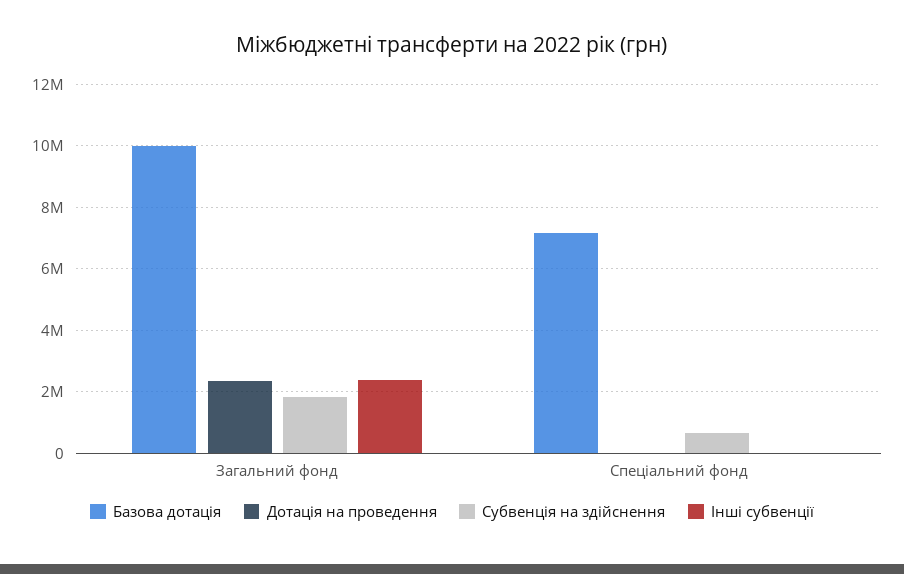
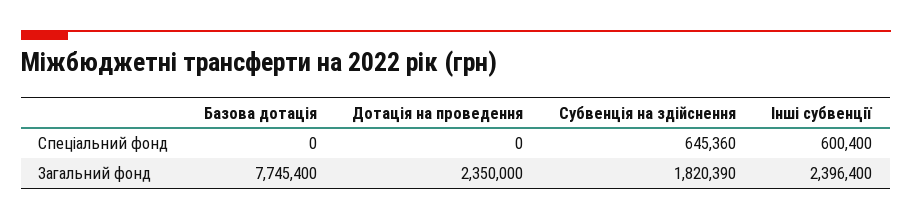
Базова дотація, Загальний фонд: 10000000 -> 7745400
Базова дотація, Спеціальний фонд: 7200000 -> 0
Інші субвенції, Спеціальний фонд: 0 -> 600400

